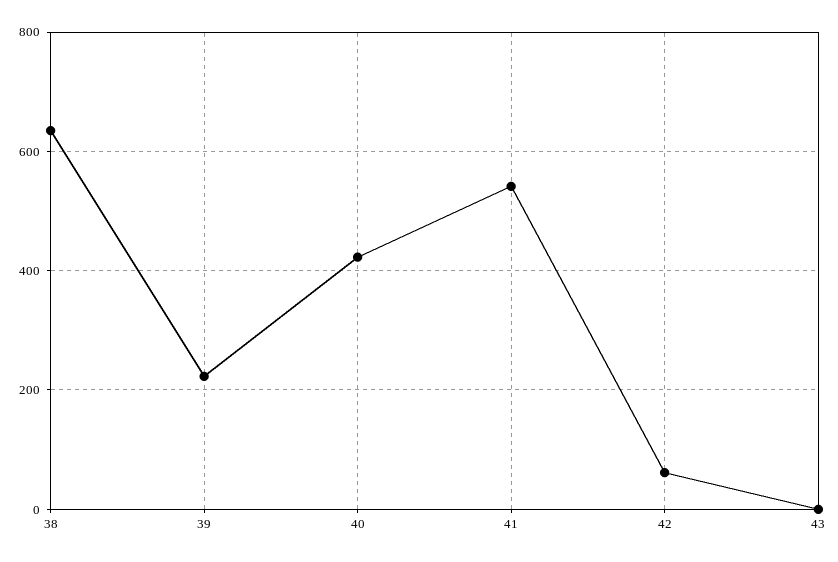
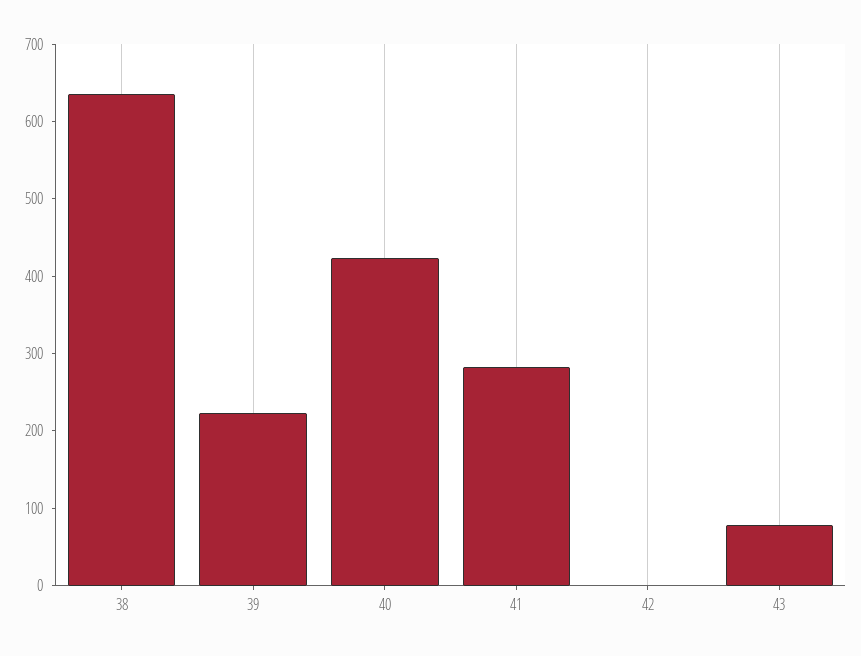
41: 540 -> 280
42: 60 -> 0
43: 0 -> 80

